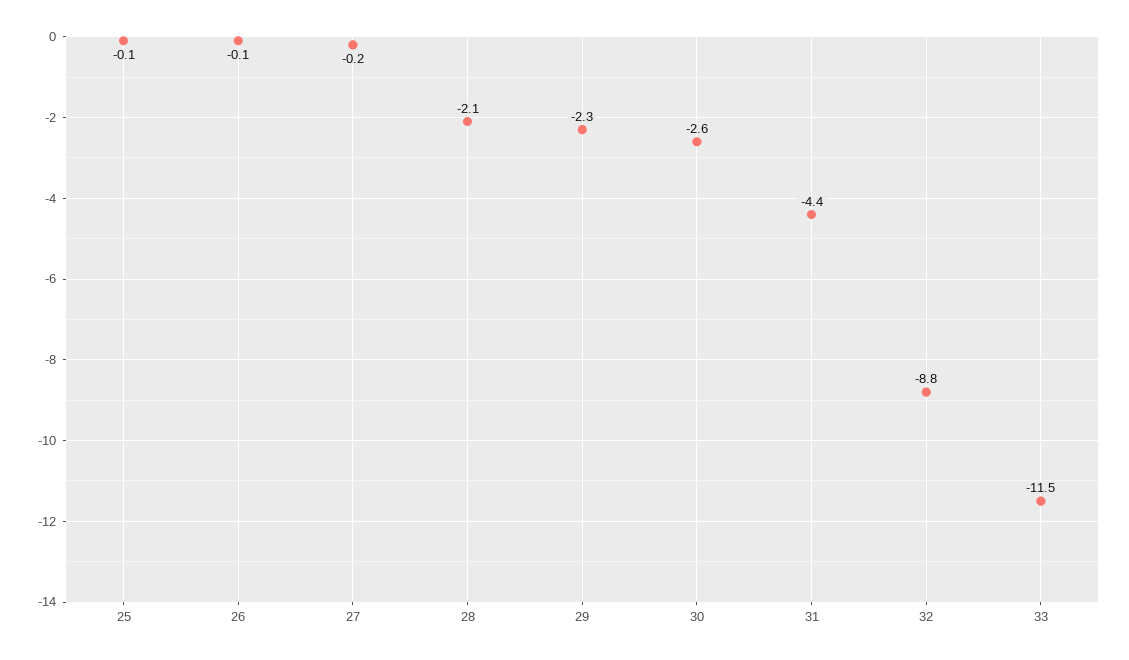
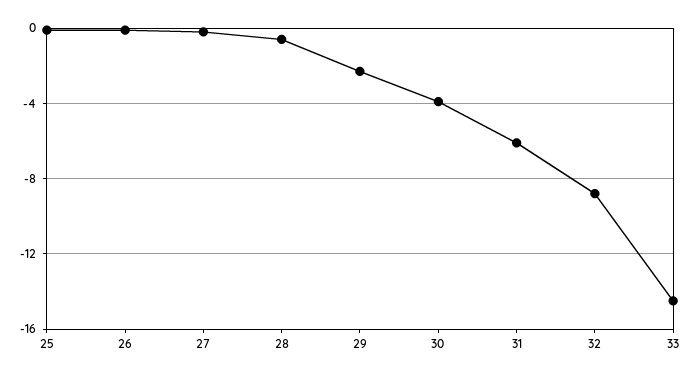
28: -2.1 -> -0.5
30: -2.6 -> -4
31: -4.4 -> -6
33: -11.5 -> -14.5

